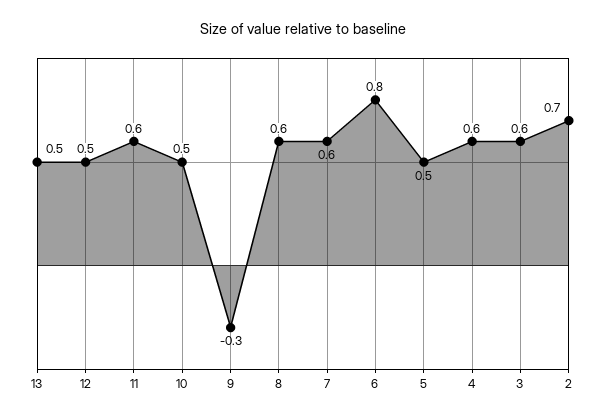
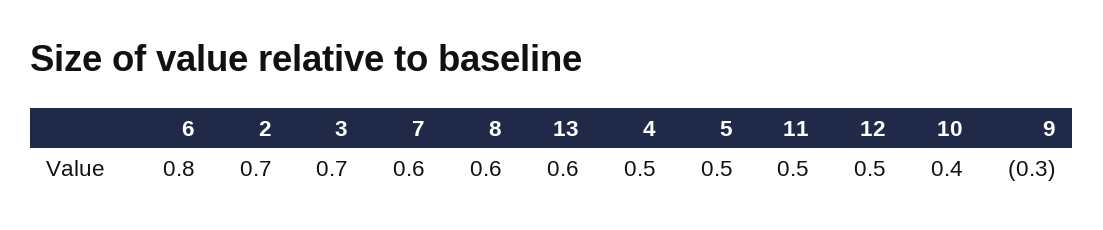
13: 0.5 -> 0.6
11: 0.6 -> 0.5
10: 0.5 -> 0.4
4: 0.6 -> 0.5
3: 0.6 -> 0.7

